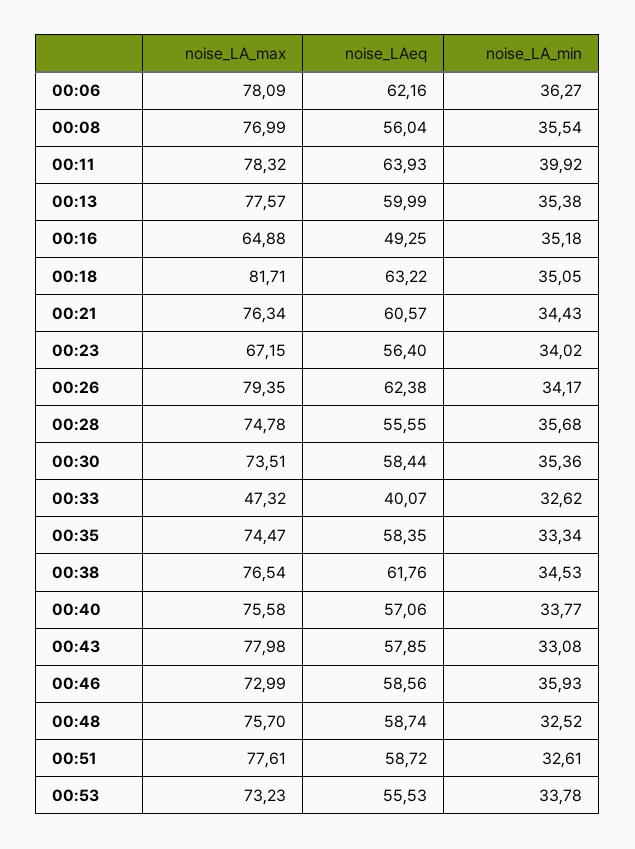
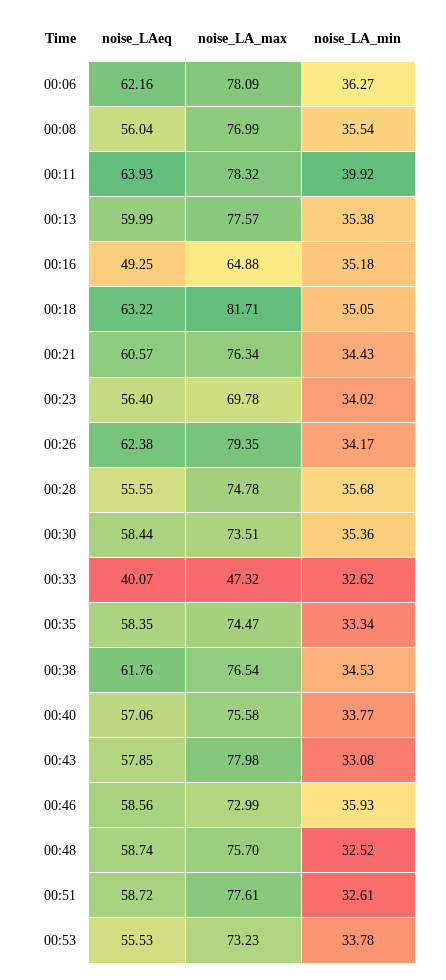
noise_LA_max, 00:23: 67.15 -> 69.78

